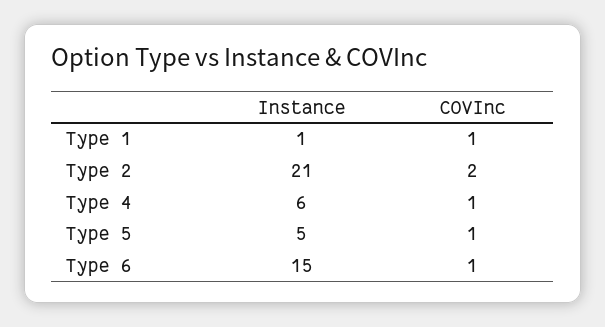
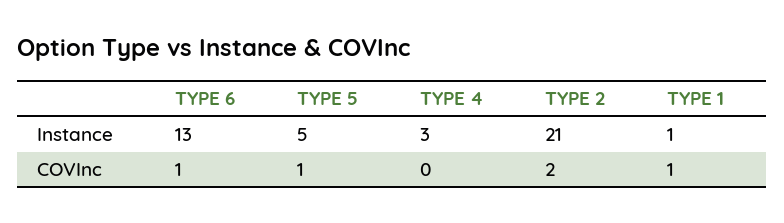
Instance, Type 4: 6 -> 3
COVInc, Type 4: 1 -> 0
Instance, Type 6: 15 -> 13

